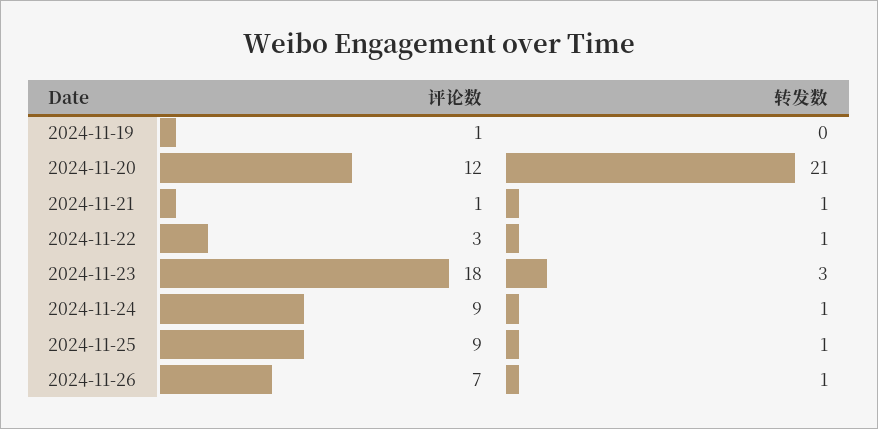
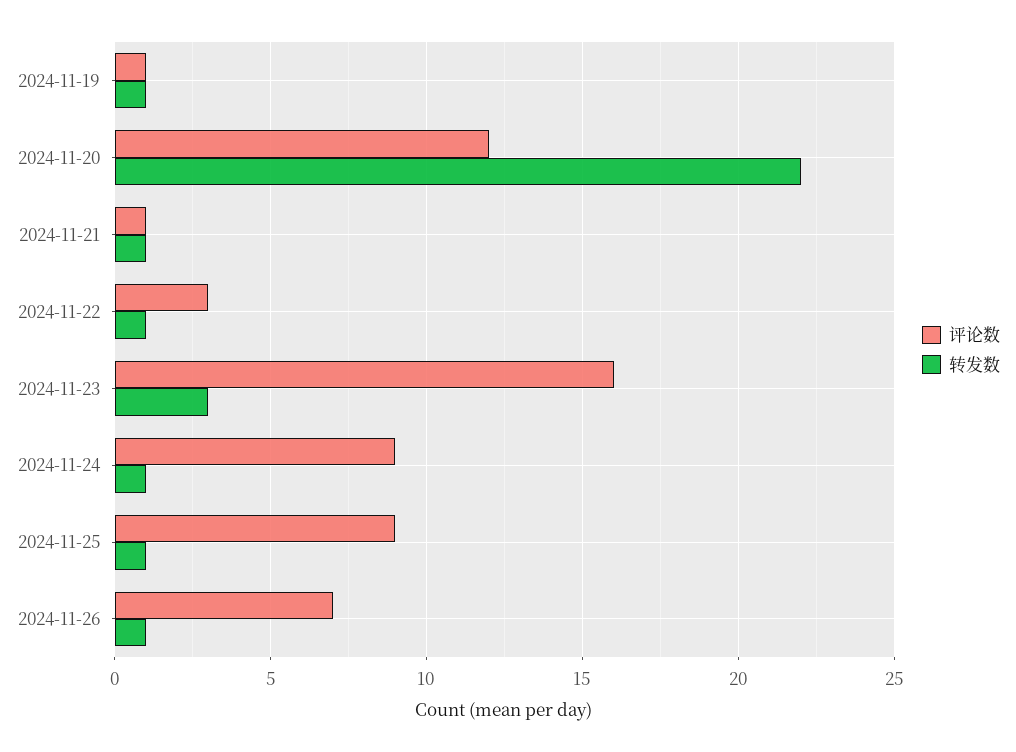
转发数, 2024-11-19: 0 -> 1
转发数, 2024-11-20: 21 -> 22
评论数, 2024-11-23: 18 -> 16

